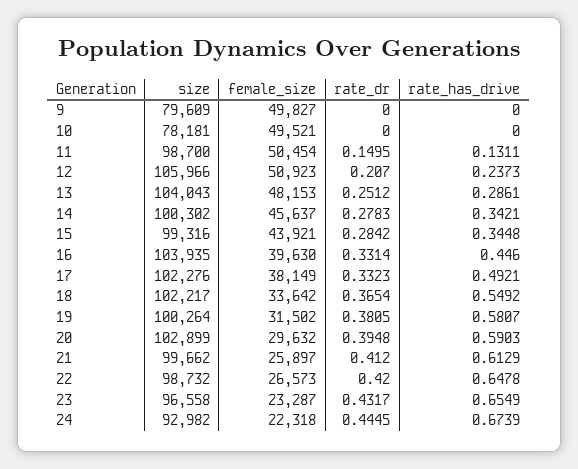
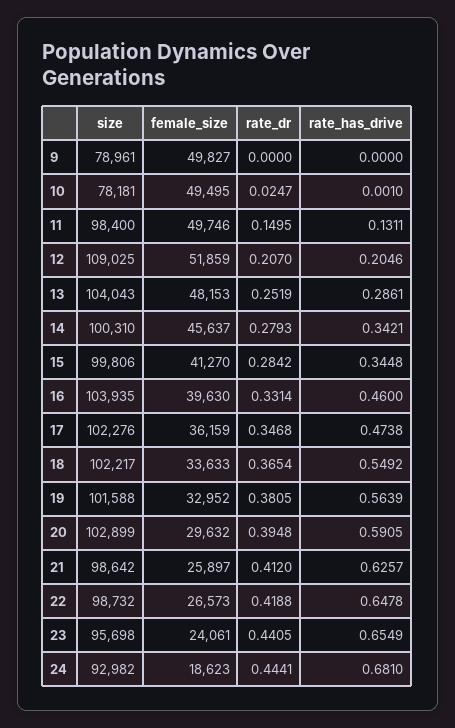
size, 9: 79609 -> 78961
female_size, 10: 49521 -> 49495
rate_dr, 10: 0 -> 0.0247
rate_has_drive, 10: 0 -> 0.001
size, 11: 98700 -> 98400
female_size, 11: 50454 -> 49746
size, 12: 105966 -> 109025
female_size, 12: 50923 -> 51859
rate_has_drive, 12: 0.2373 -> 0.2046
rate_dr, 13: 0.2512 -> 0.2519
size, 14: 100302 -> 100310
rate_dr, 14: 0.2783 -> 0.2793
size, 15: 99316 -> 99806
female_size, 15: 43921 -> 41270
rate_has_drive, 16: 0.446 -> 0.46
female_size, 17: 38149 -> 36159
rate_dr, 17: 0.3323 -> 0.3468
rate_has_drive, 17: 0.4921 -> 0.4738
female_size, 18: 33642 -> 33633
size, 19: 100264 -> 101588
female_size, 19: 31502 -> 32952
rate_has_drive, 19: 0.5807 -> 0.5639
rate_has_drive, 20: 0.5903 -> 0.5905
size, 21: 99662 -> 98642
rate_has_drive, 21: 0.6129 -> 0.6257
rate_dr, 22: 0.42 -> 0.4188
size, 23: 96558 -> 95698
female_size, 23: 23287 -> 24061
rate_dr, 23: 0.4317 -> 0.4405
female_size, 24: 22318 -> 18623
rate_dr, 24: 0.4445 -> 0.4441
rate_has_drive, 24: 0.6739 -> 0.681

